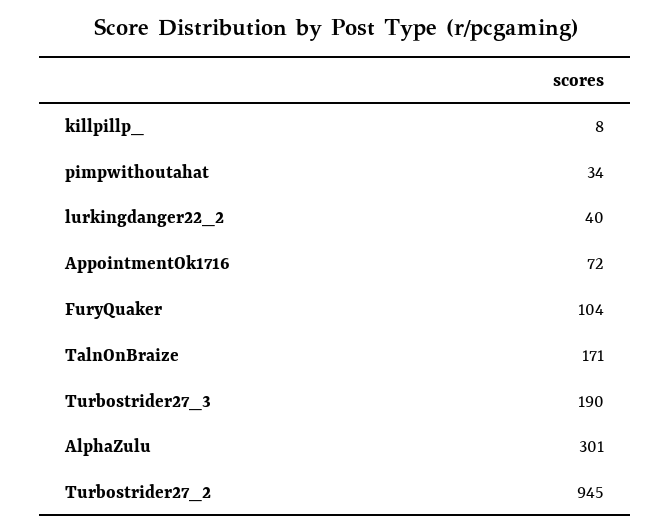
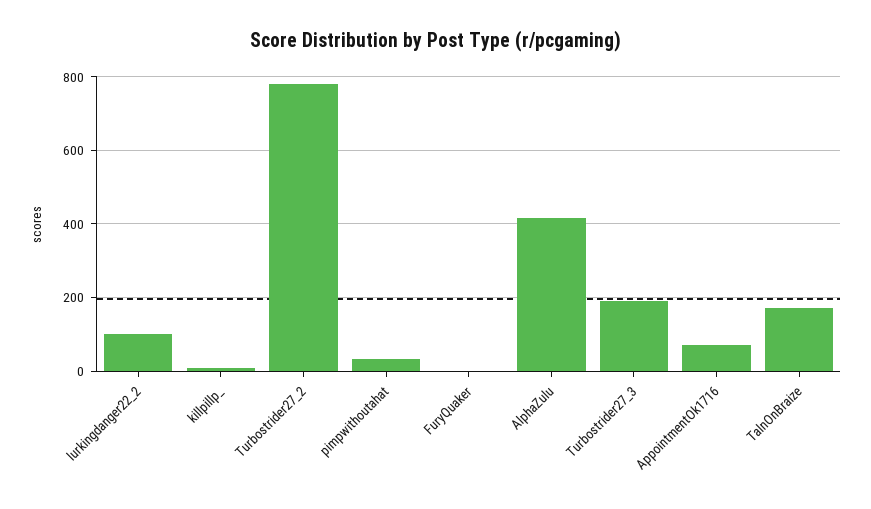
lurkingdanger22_2: 40 -> 100
FuryQuaker: 104 -> 0
AlphaZulu: 301 -> 420
Turbostrider27_2: 945 -> 780

